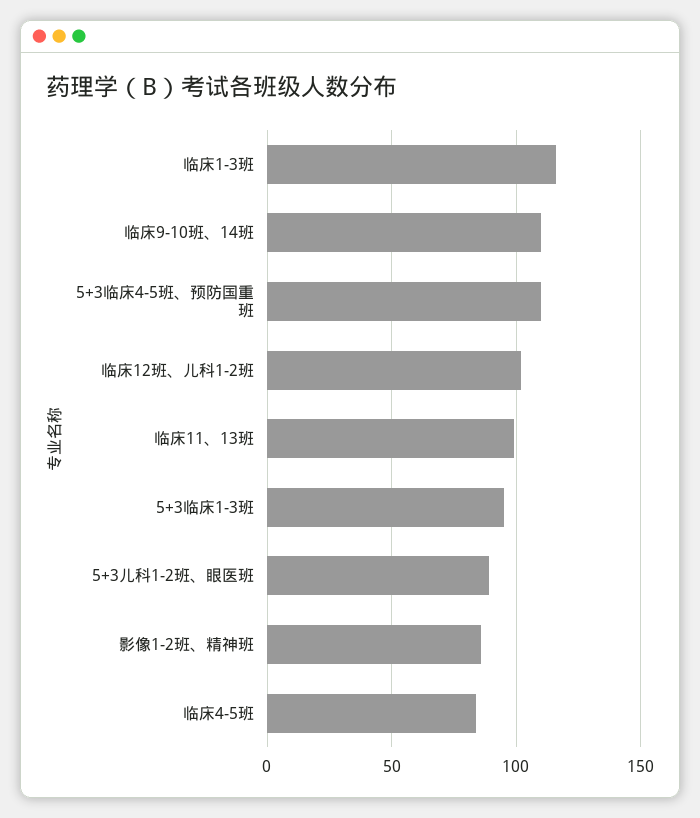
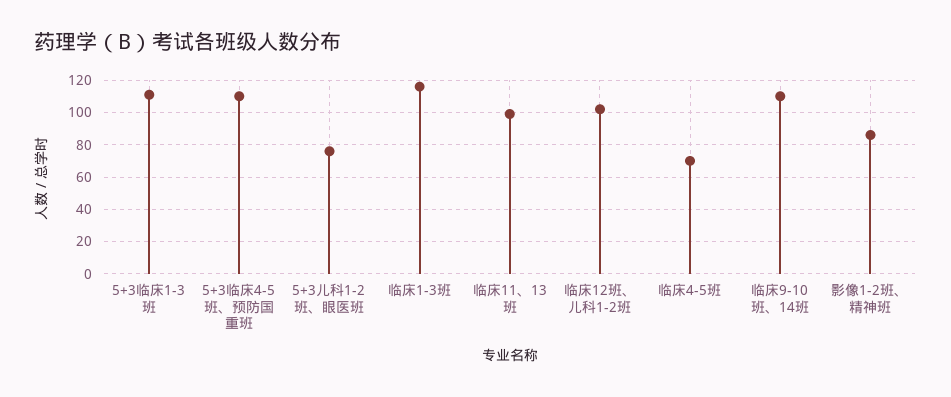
5+3临床1-3班: 95 -> 110
5+3儿科1-2班、眼医班: 90 -> 75
临床4-5班: 85 -> 70

